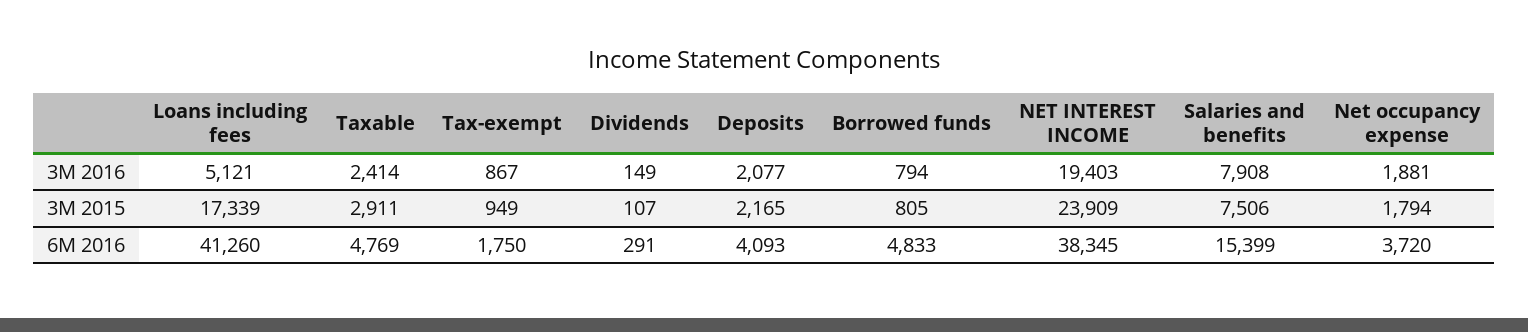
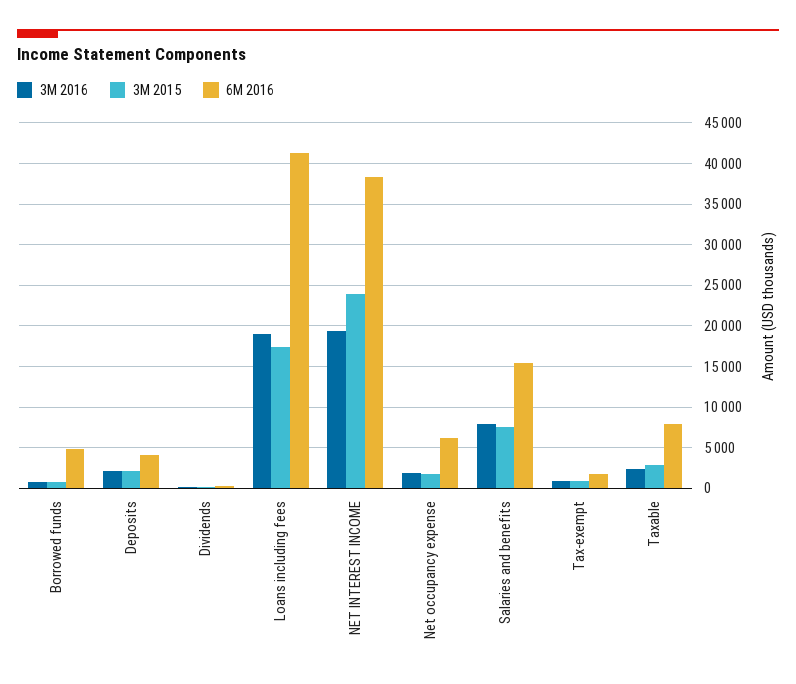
3M 2016, Loans including fees: 5121 -> 19000
6M 2016, Taxable: 4769 -> 8000
6M 2016, Net occupancy expense: 3720 -> 6000

